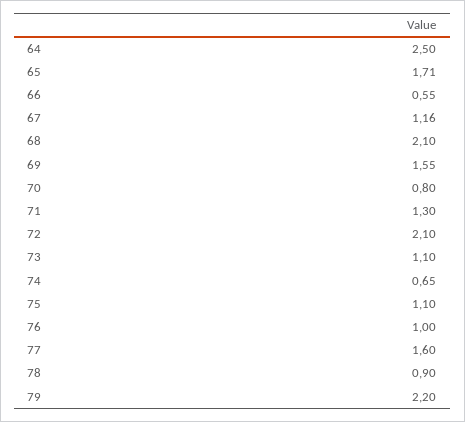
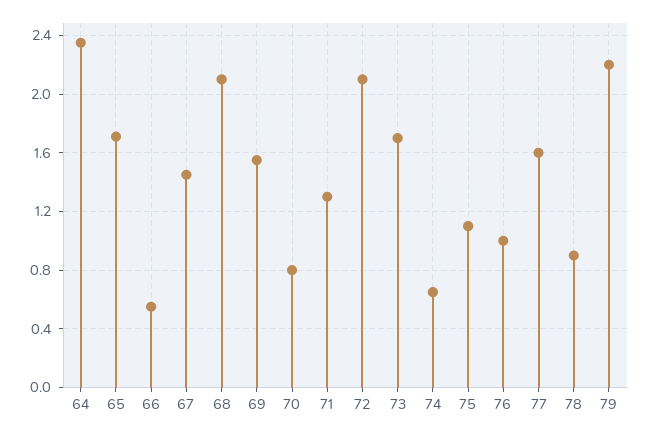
64: 2.5 -> 2.35
67: 1.16 -> 1.45
73: 1.1 -> 1.7

